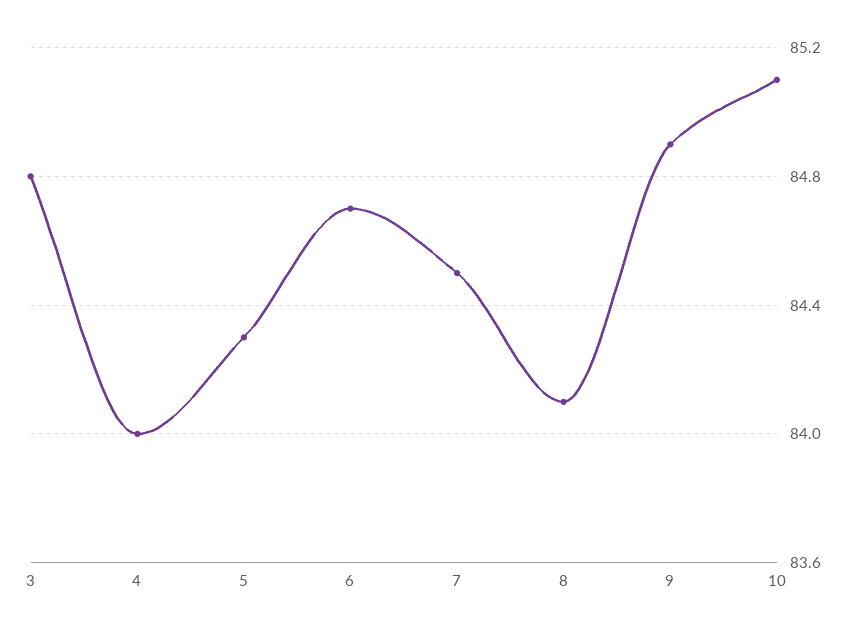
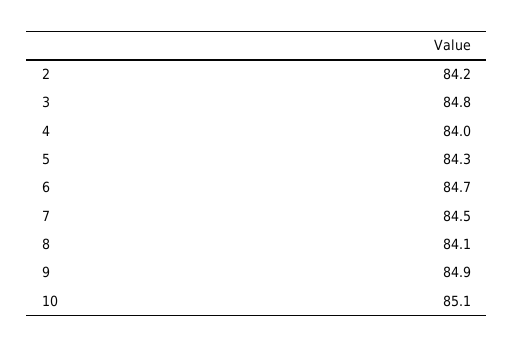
2: none -> 84.2

